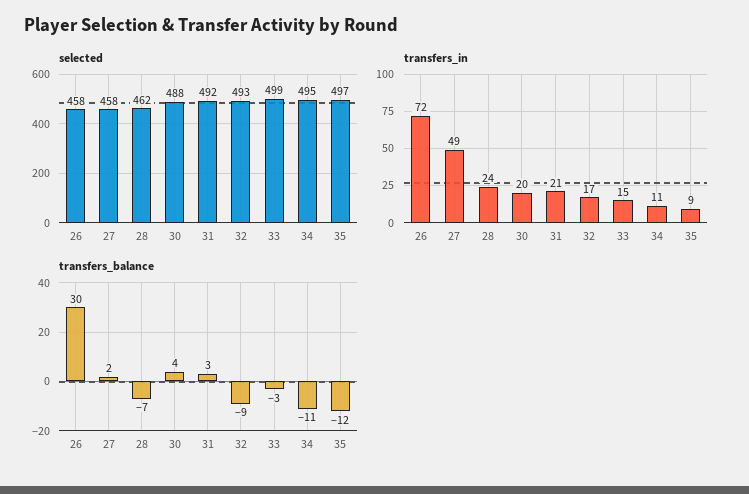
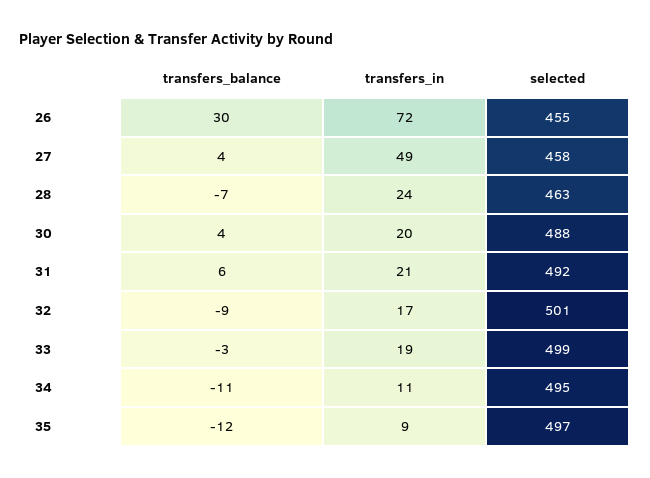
selected, 26: 458 -> 455
selected, 28: 462 -> 463
selected, 32: 493 -> 501
transfers_in, 33: 15 -> 19
transfers_balance, 27: 2 -> 4
transfers_balance, 31: 3 -> 6

